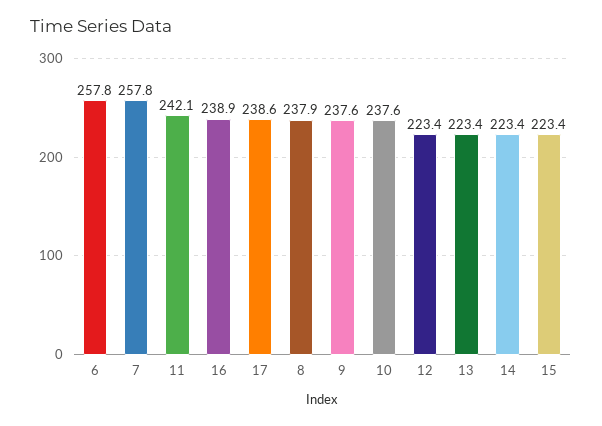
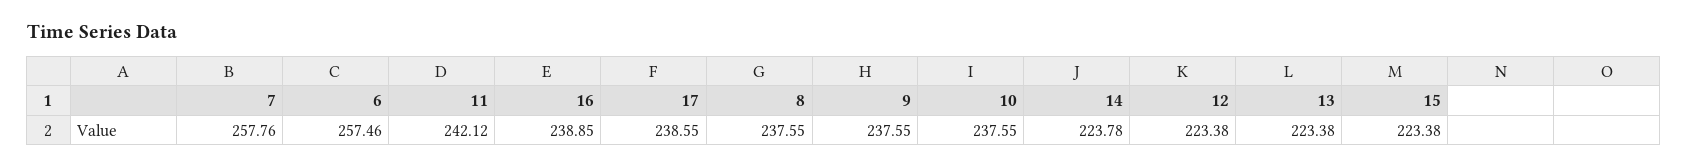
6: 257.8 -> 257.46
8: 237.9 -> 237.55
14: 223.4 -> 223.78

